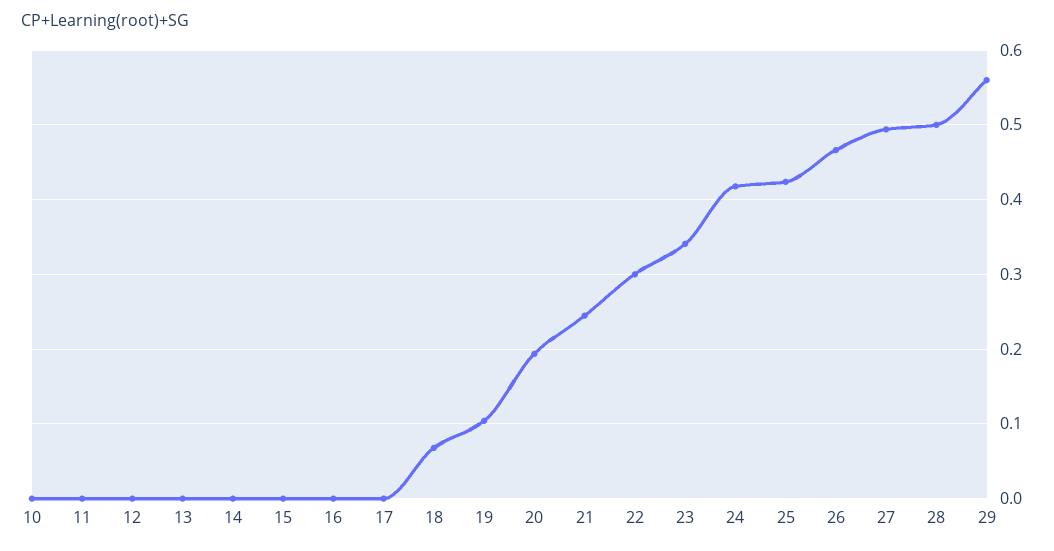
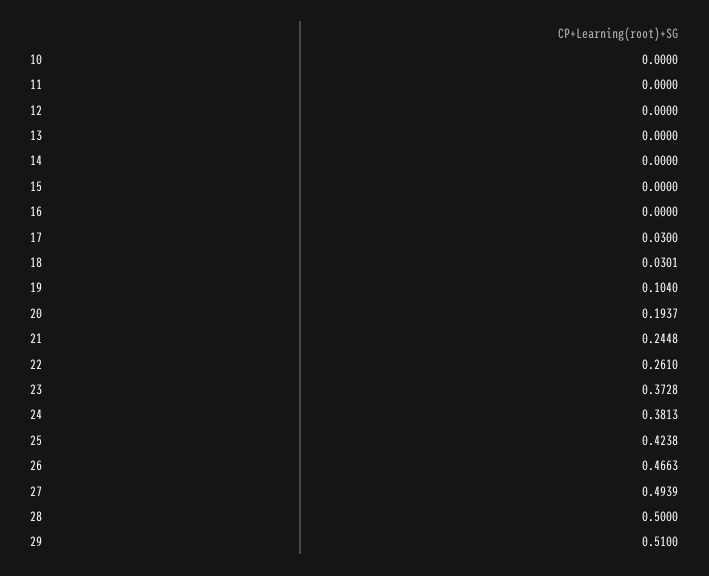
17: 0 -> 0.03
18: 0.07 -> 0.0301
22: 0.3 -> 0.261
23: 0.34 -> 0.3728
24: 0.42 -> 0.3813
29: 0.56 -> 0.51

